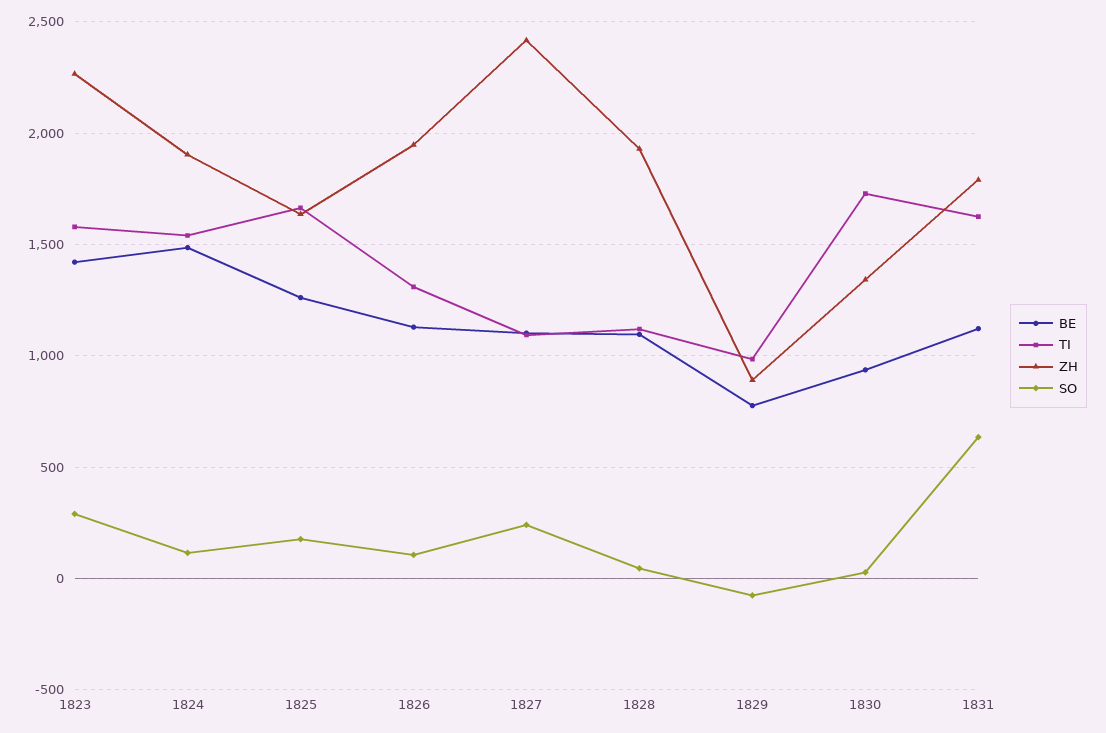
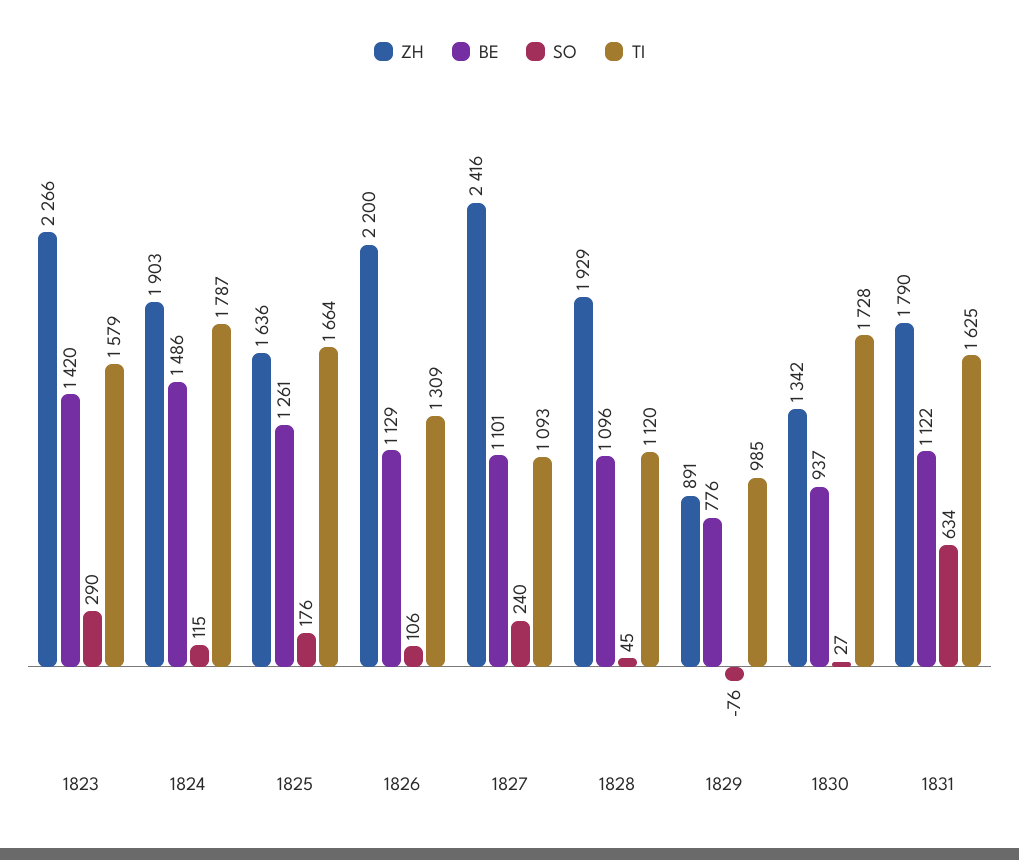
TI, 1824: 1550 -> 1787
ZH, 1826: 1950 -> 2200

